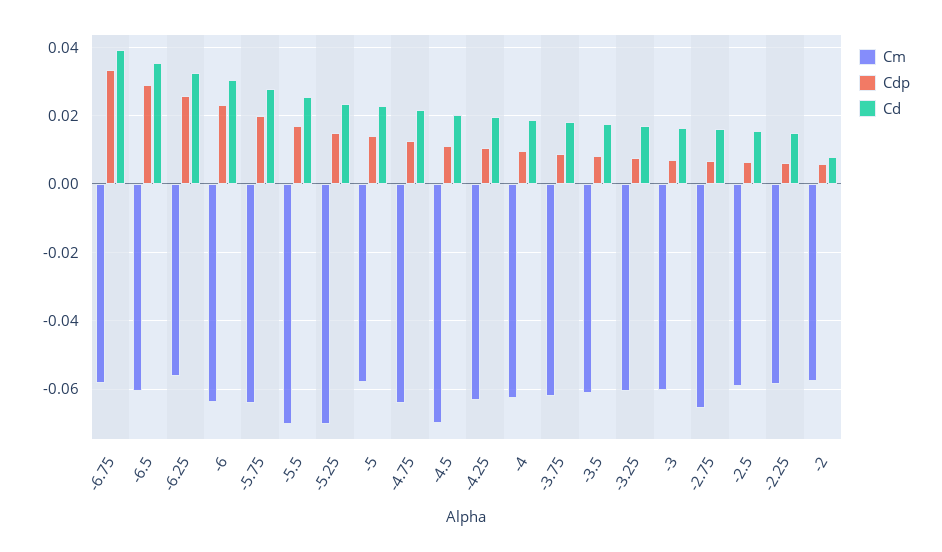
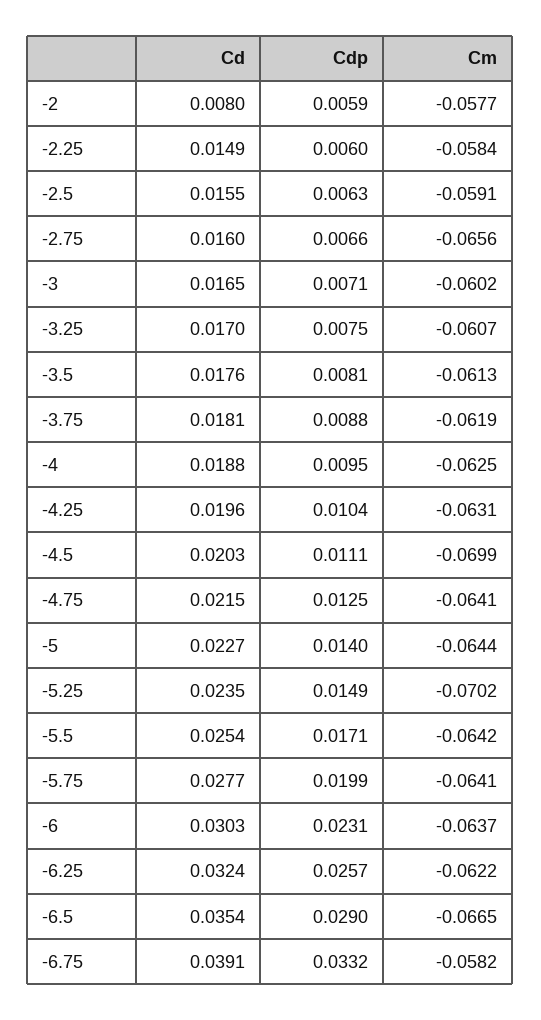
Cm, -6.5: -0.06 -> -0.0665
Cm, -6.25: -0.056 -> -0.0622
Cm, -5.5: -0.07 -> -0.0642
Cm, -5: -0.058 -> -0.0644

